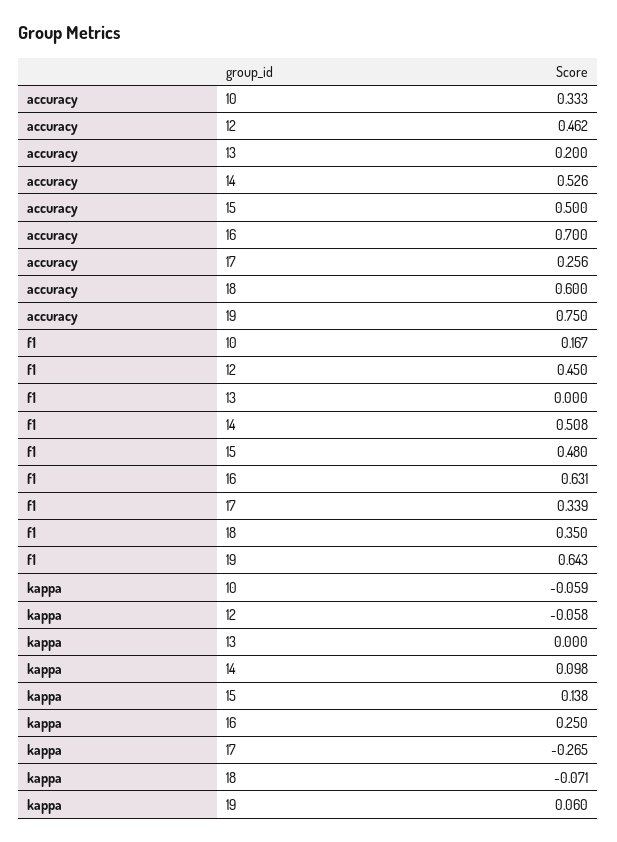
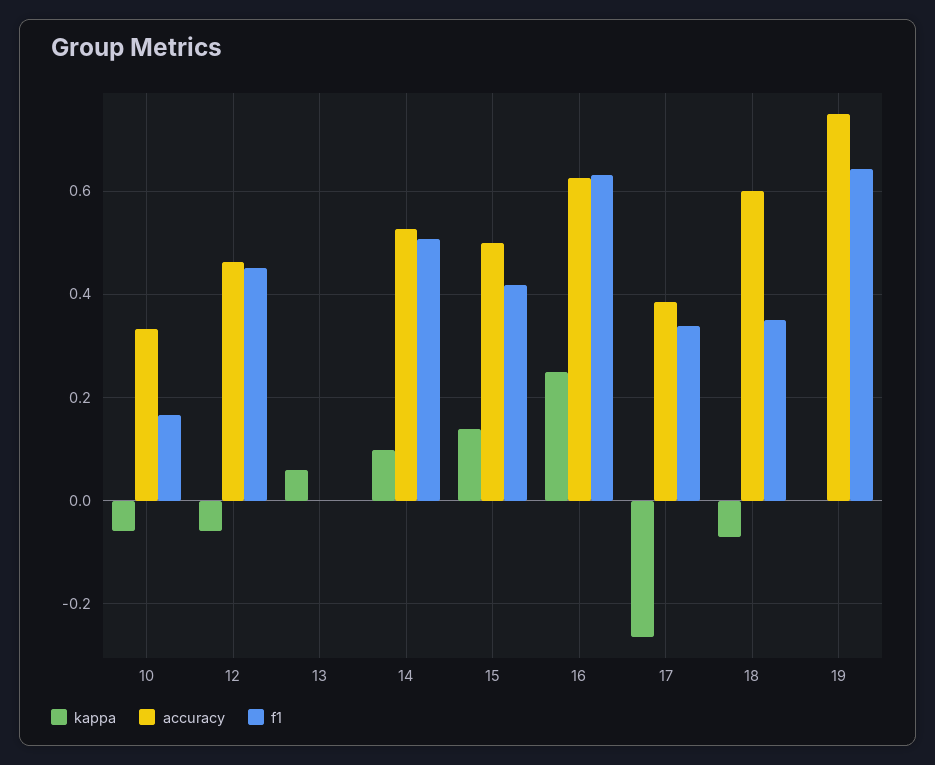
accuracy, 13: 0.2 -> 0
accuracy, 16: 0.7 -> 0.62
accuracy, 17: 0.256 -> 0.38
f1, 15: 0.48 -> 0.42
kappa, 13: 0 -> 0.06
kappa, 19: 0.06 -> 0

